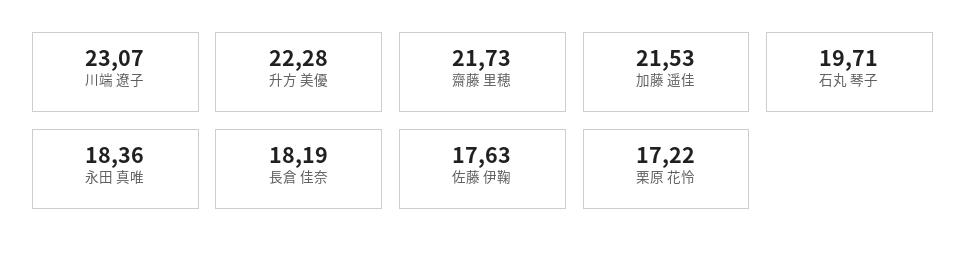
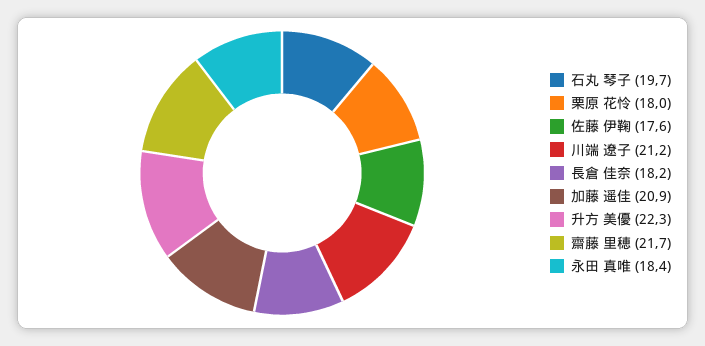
川端 遼子: 23.07 -> 21.2
加藤 遥佳: 21.53 -> 20.9
栗原 花怜: 17.22 -> 18

